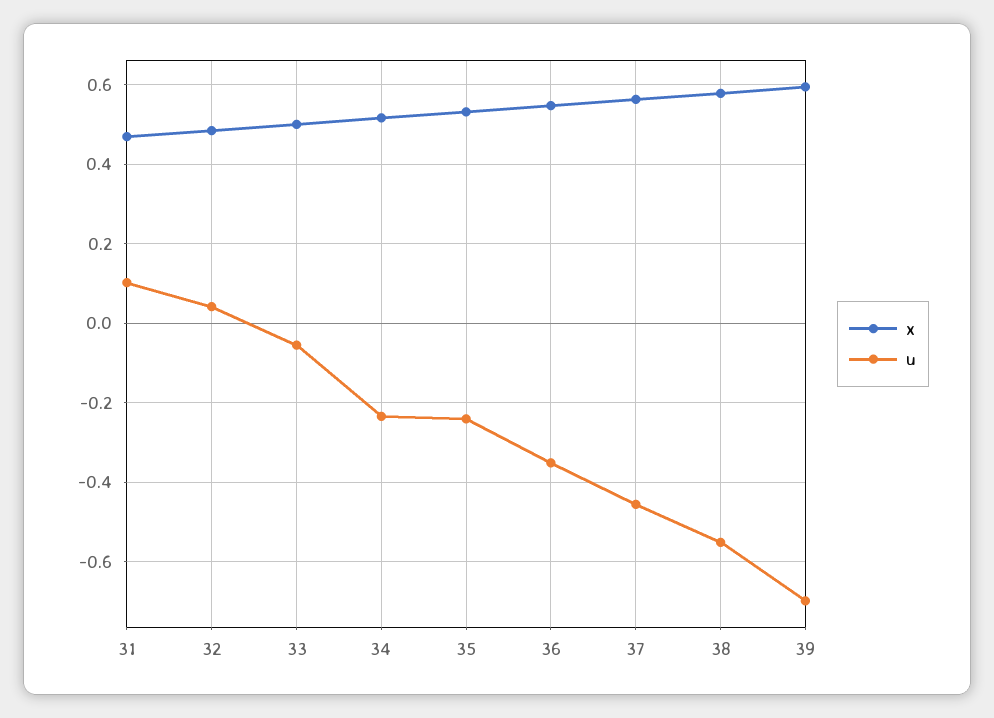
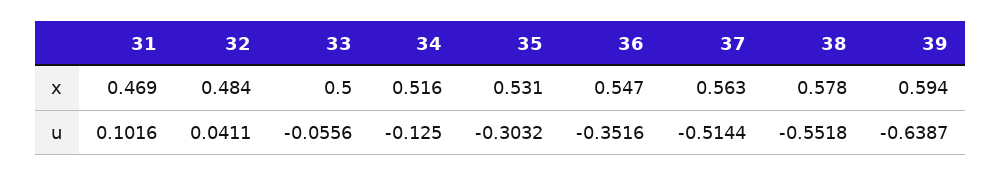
u, 34: -0.24 -> -0.125
u, 35: -0.24 -> -0.3032
u, 37: -0.46 -> -0.5144
u, 39: -0.7 -> -0.6387

